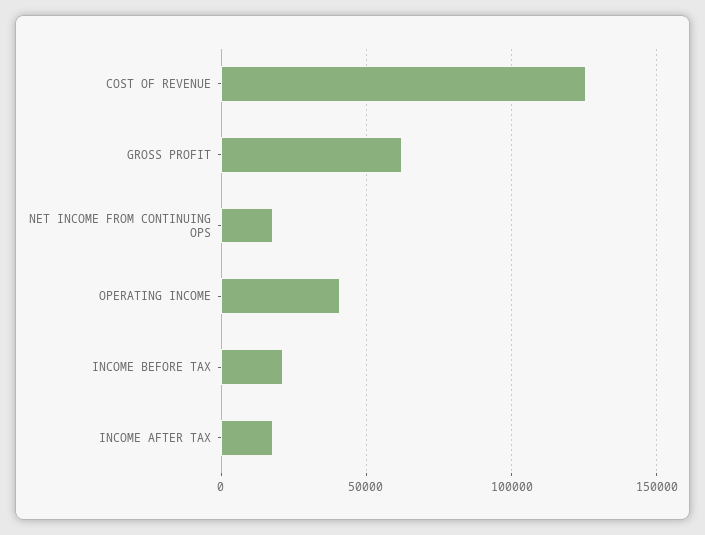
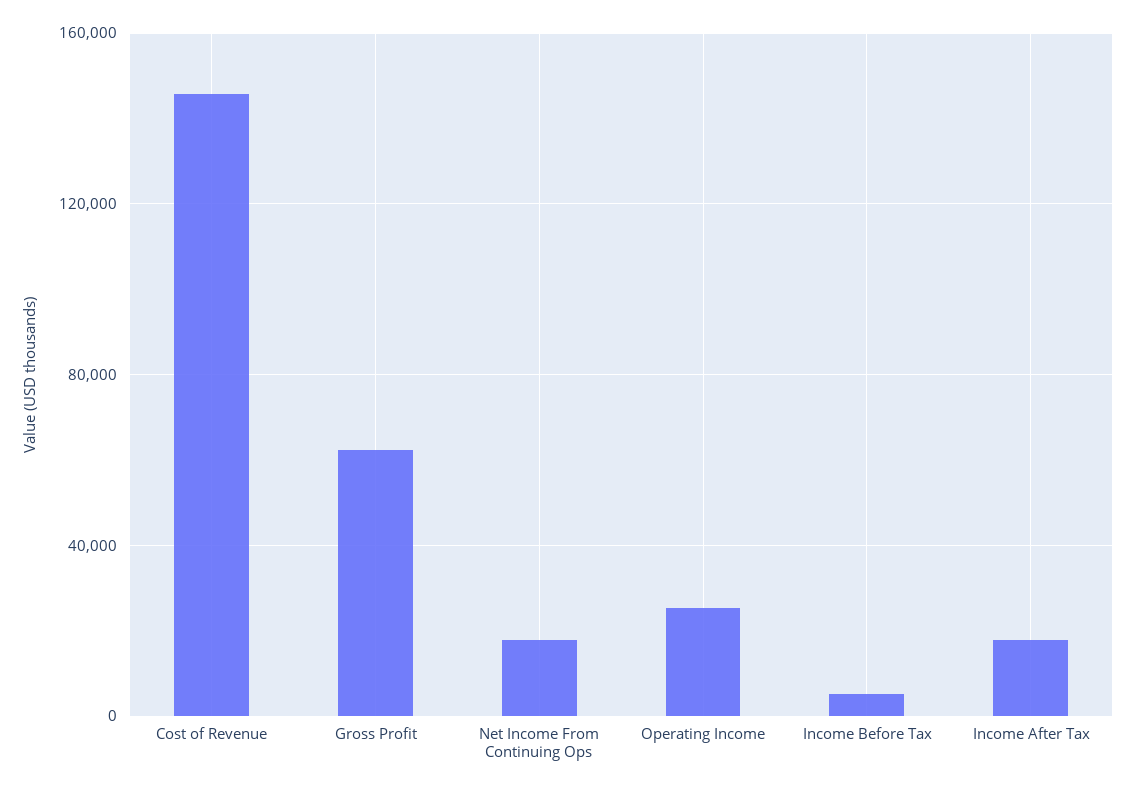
COST OF REVENUE: 125000 -> 145000
OPERATING INCOME: 40000 -> 25000
INCOME BEFORE TAX: 20000 -> 5000

